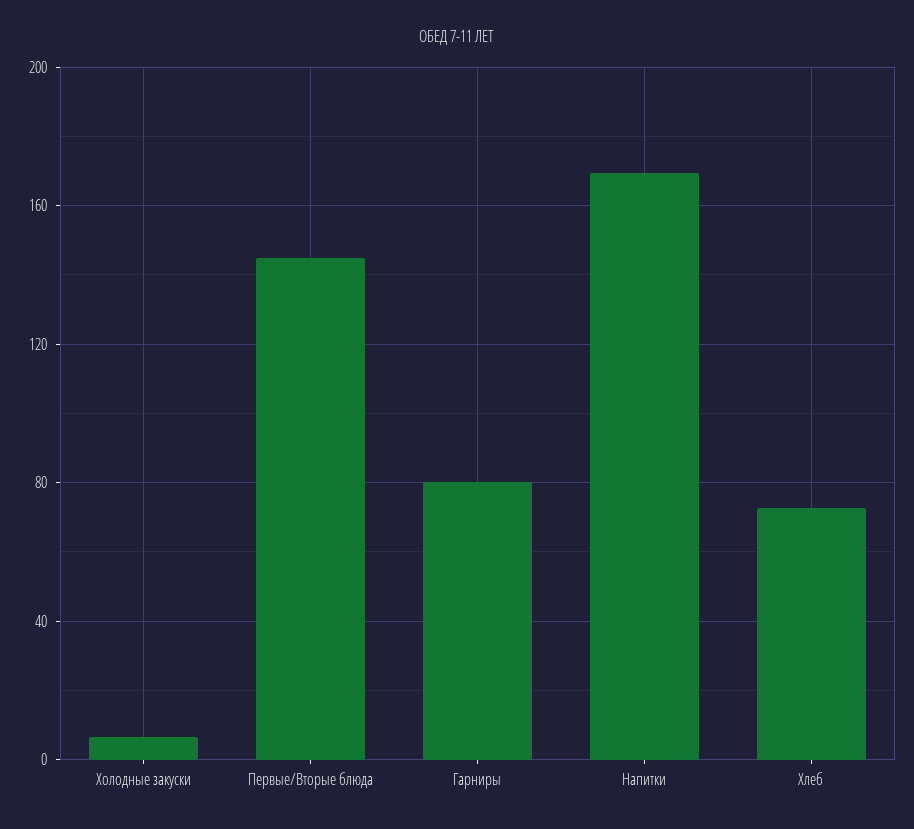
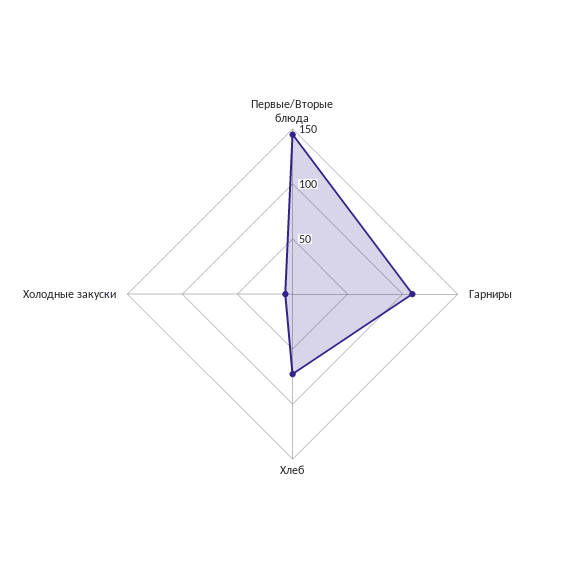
Гарниры: 80 -> 110
Напитки: 170 -> none

